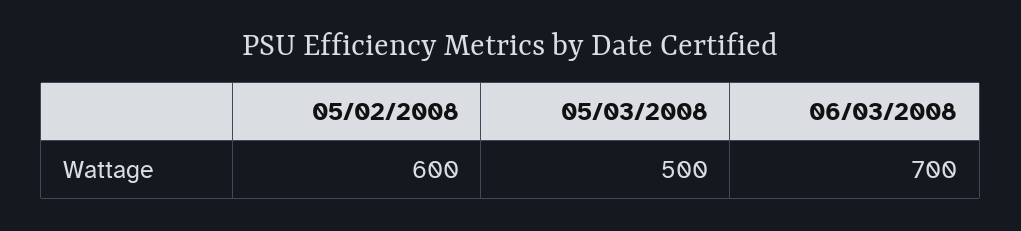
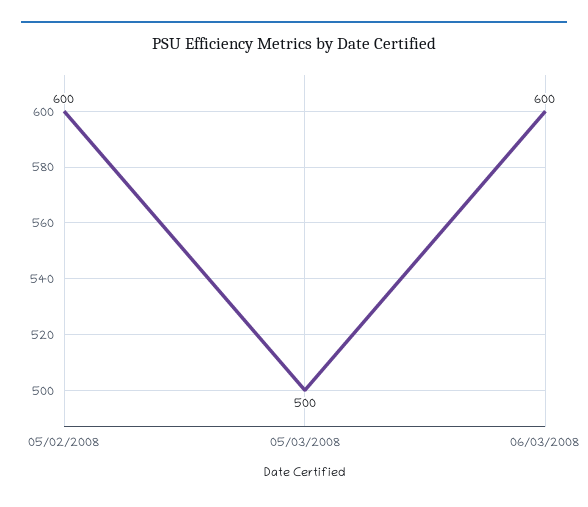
06/03/2008: 700 -> 600

